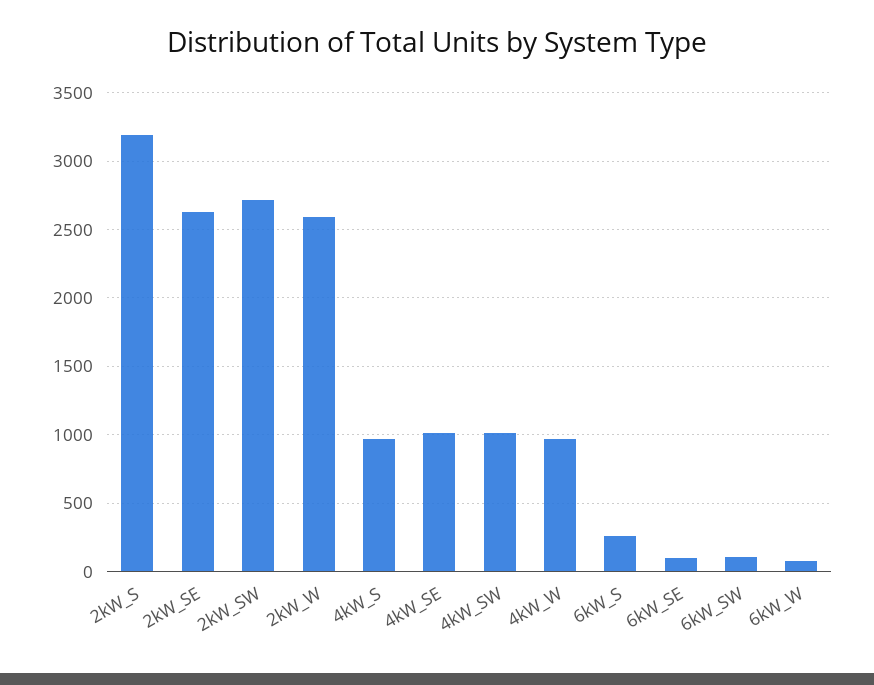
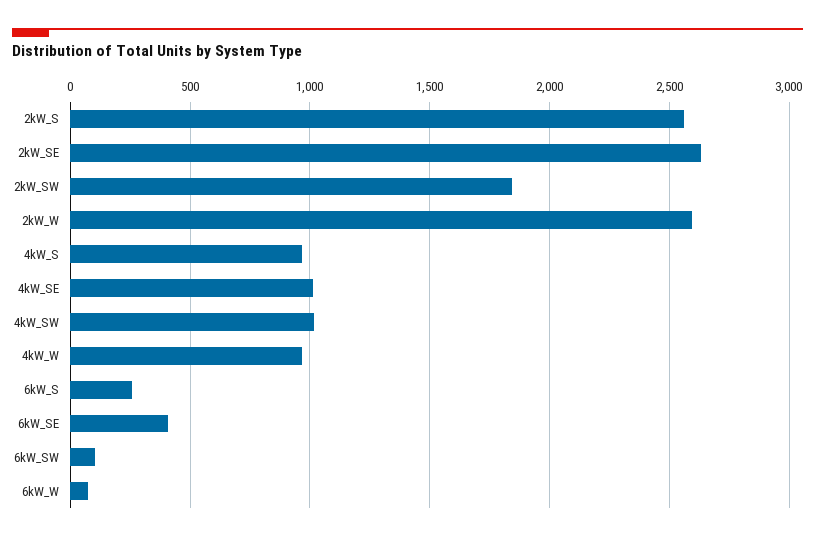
2kW_S: 3200 -> 2550
2kW_SW: 2700 -> 1850
6kW_SE: 100 -> 400

